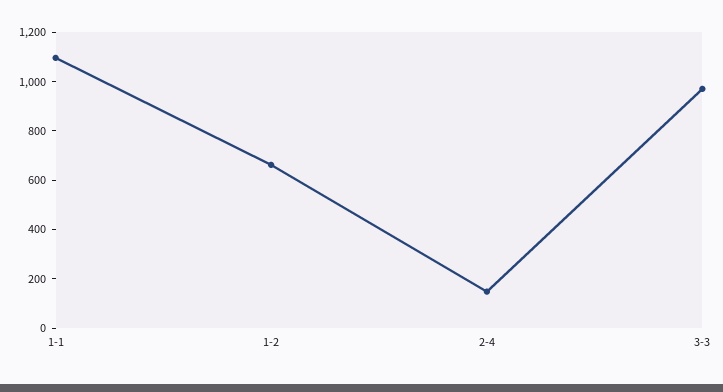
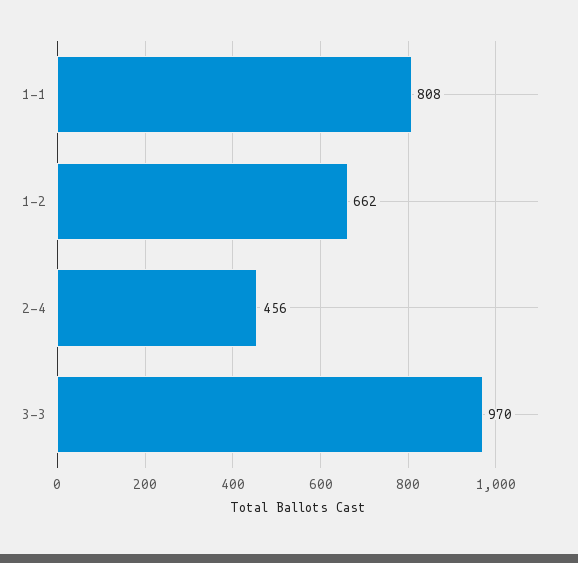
1-1: 1100 -> 808
2-4: 150 -> 456

